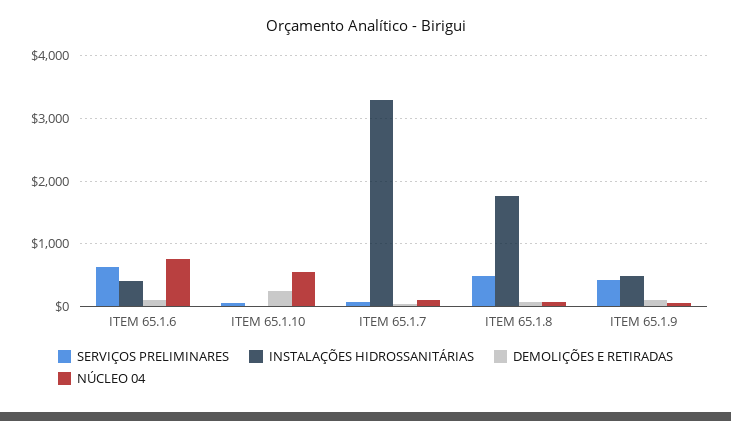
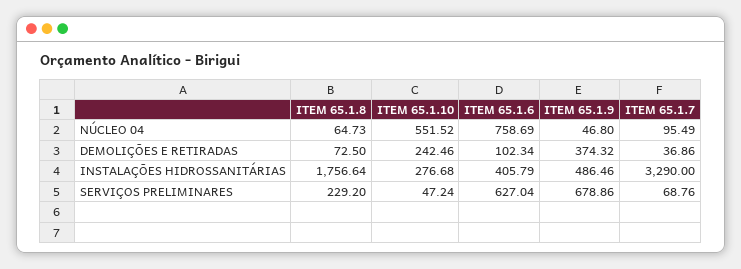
INSTALAÇÕES HIDROSSANITÁRIAS, ITEM 65.1.10: 0 -> 276.68
SERVIÇOS PRELIMINARES, ITEM 65.1.8: 500 -> 229.2
SERVIÇOS PRELIMINARES, ITEM 65.1.9: 400 -> 678.86
DEMOLIÇÕES E RETIRADAS, ITEM 65.1.9: 100 -> 374.32

